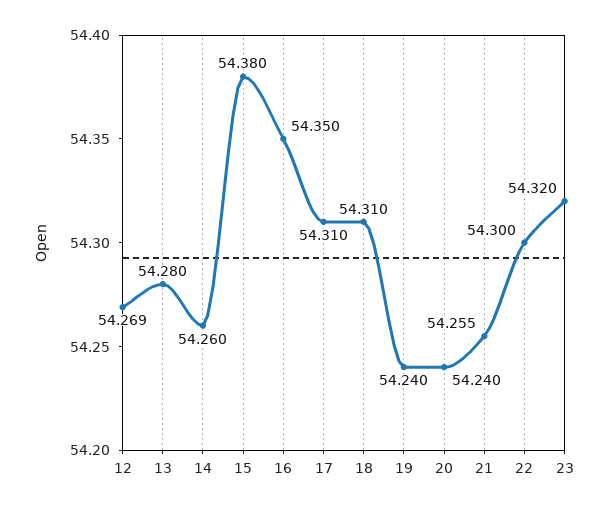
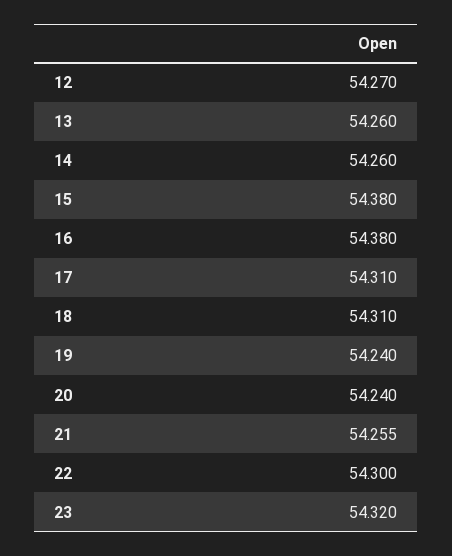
12: 54.269 -> 54.27
13: 54.28 -> 54.26
16: 54.35 -> 54.38

